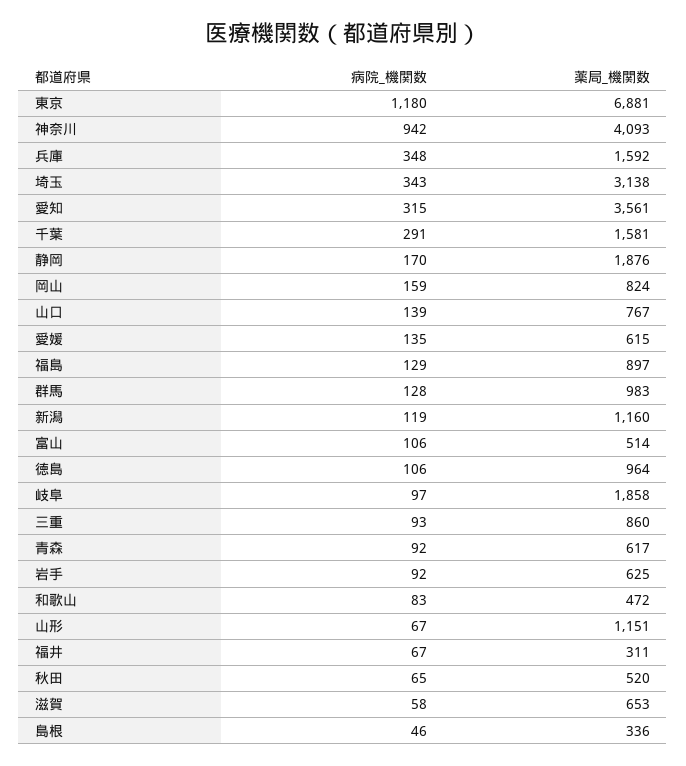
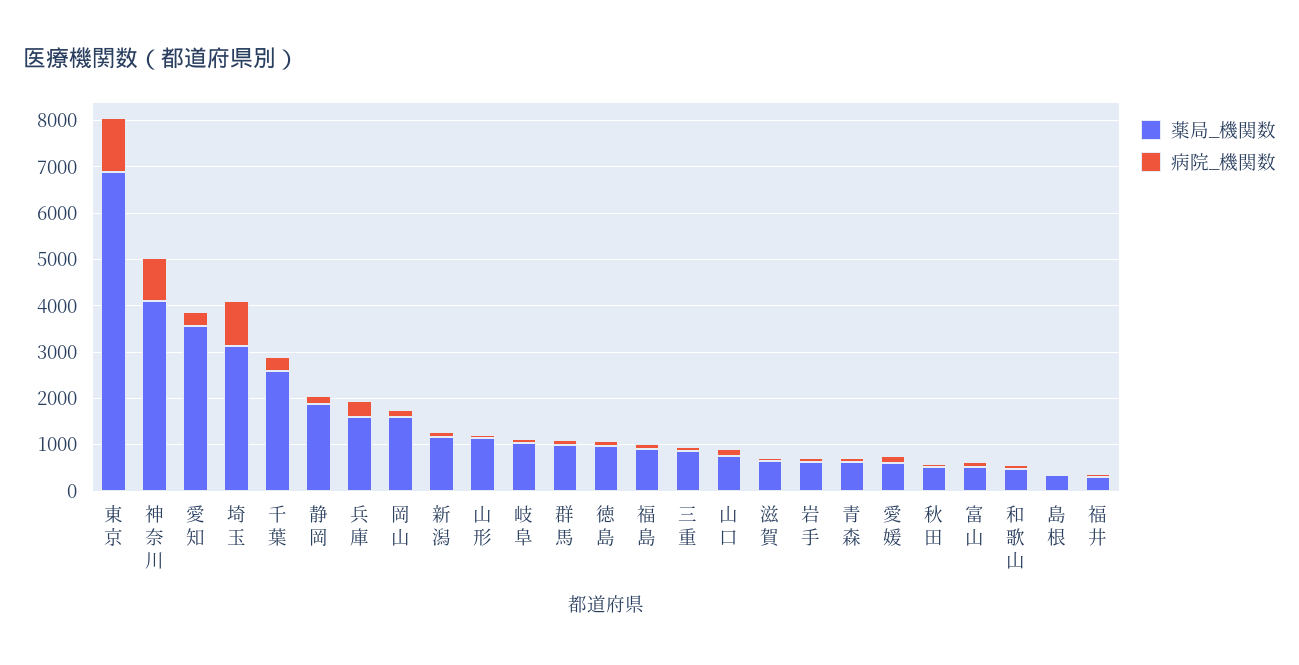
病院_機関数, 埼玉: 343 -> 1000
薬局_機関数, 千葉: 1581 -> 2600
薬局_機関数, 岡山: 824 -> 1600
薬局_機関数, 岐阜: 1858 -> 1000

